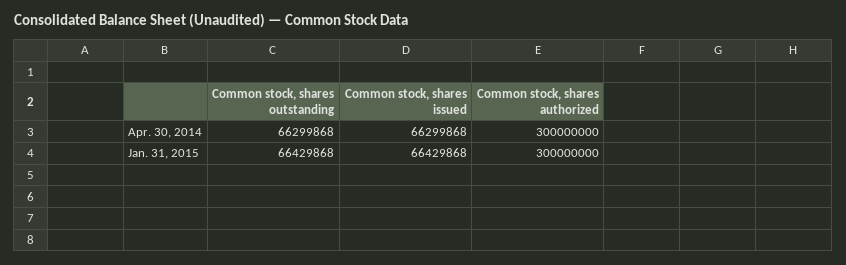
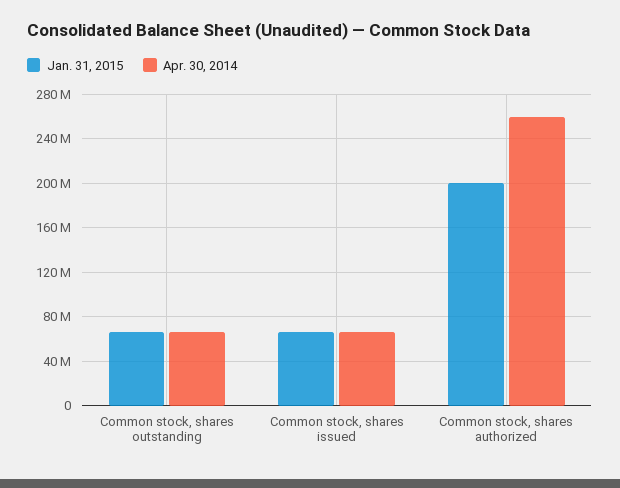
Apr. 30, 2014, Common stock, shares authorized: 300000000 -> 260000000
Jan. 31, 2015, Common stock, shares authorized: 300000000 -> 200000000

